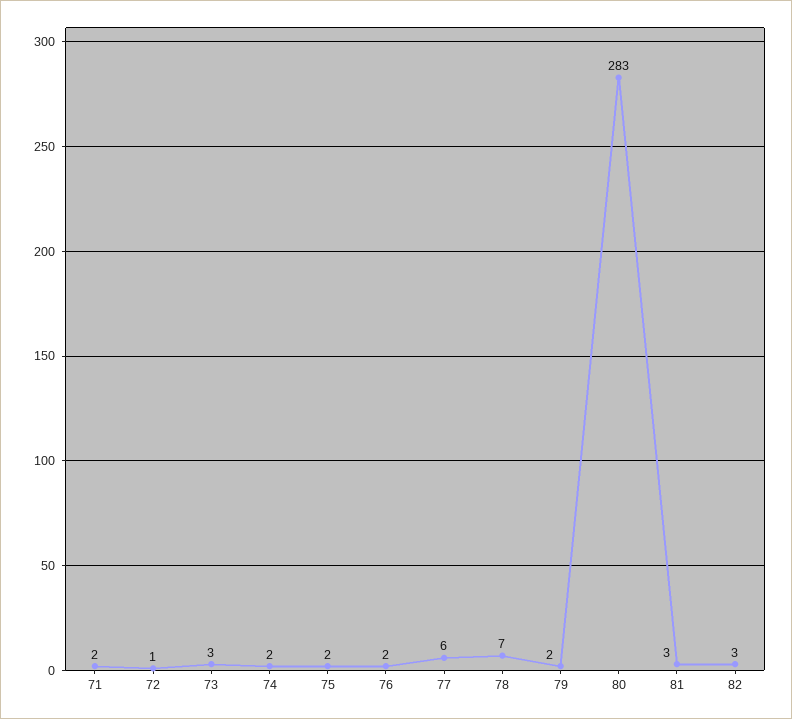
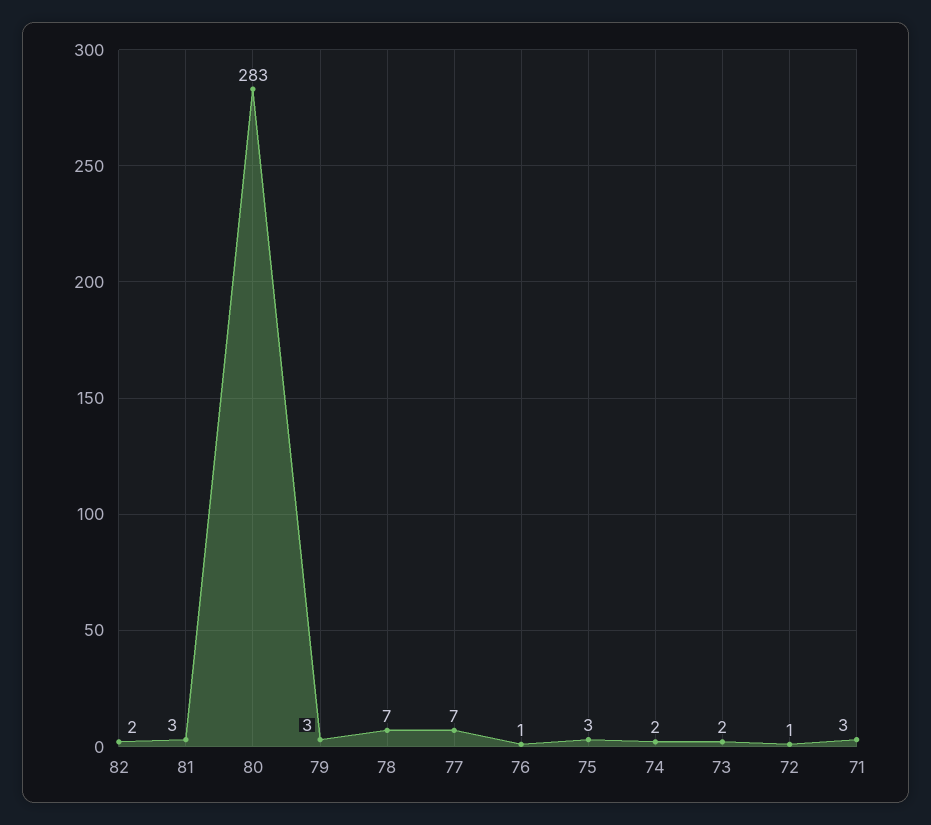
71: 2 -> 3
73: 3 -> 2
75: 2 -> 3
76: 2 -> 1
77: 6 -> 7
79: 2 -> 3
82: 3 -> 2

